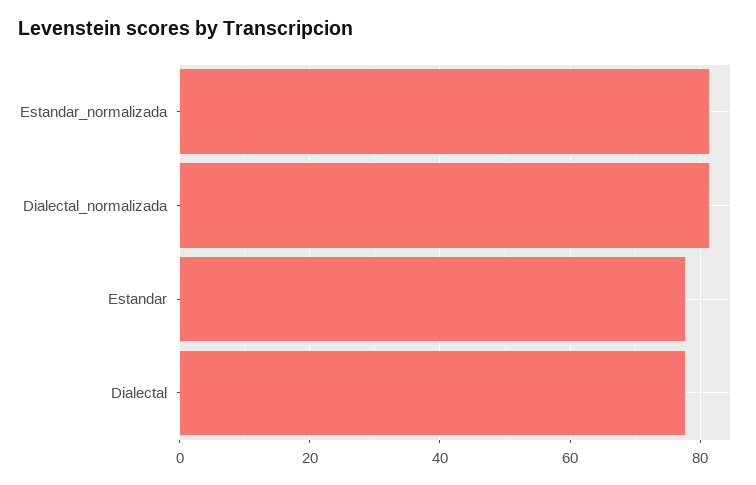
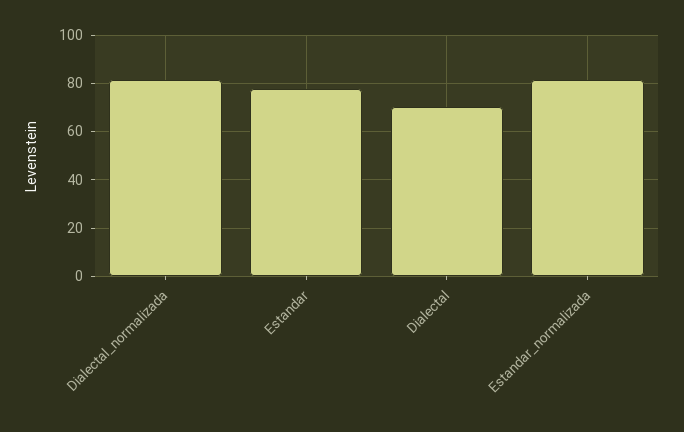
Dialectal: 78 -> 70

